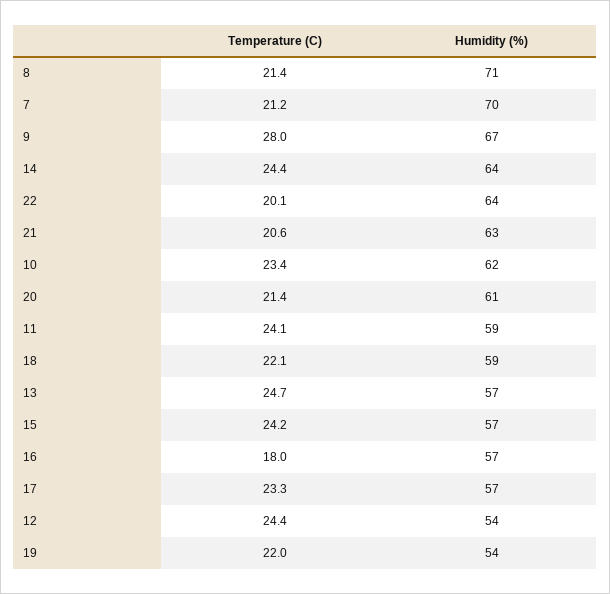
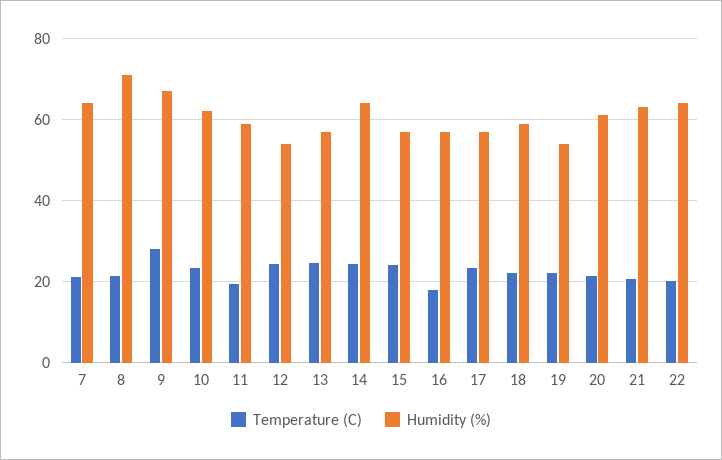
Humidity (%), 7: 70 -> 64
Temperature (C), 11: 24.1 -> 20

